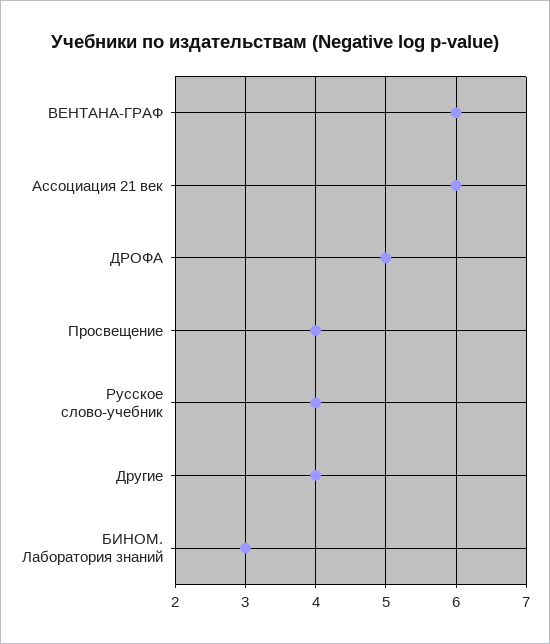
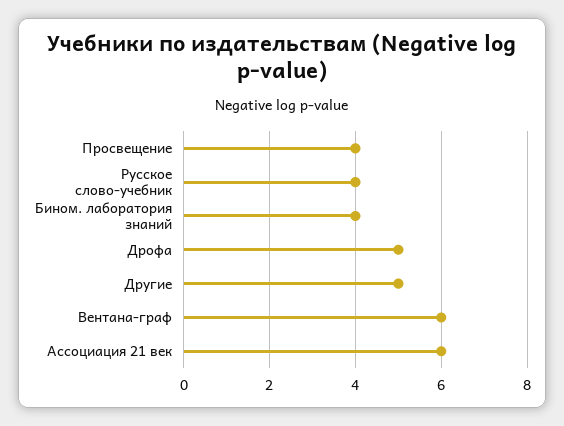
Другие: 4 -> 5
БИНОМ. Лаборатория знаний: 3 -> 4

